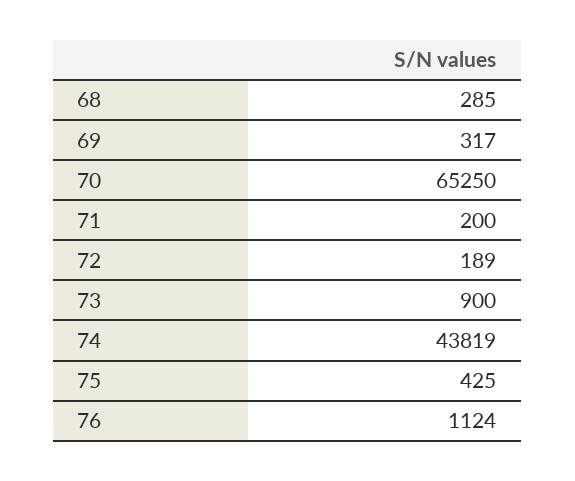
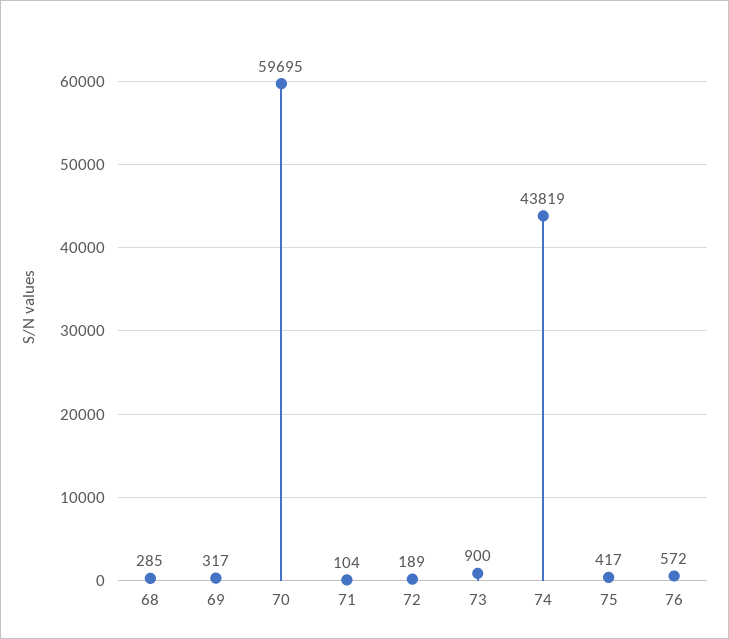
70: 65250 -> 59695
71: 200 -> 104
75: 425 -> 417
76: 1124 -> 572

